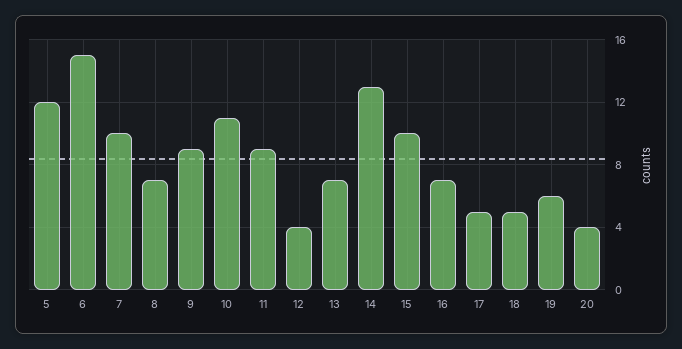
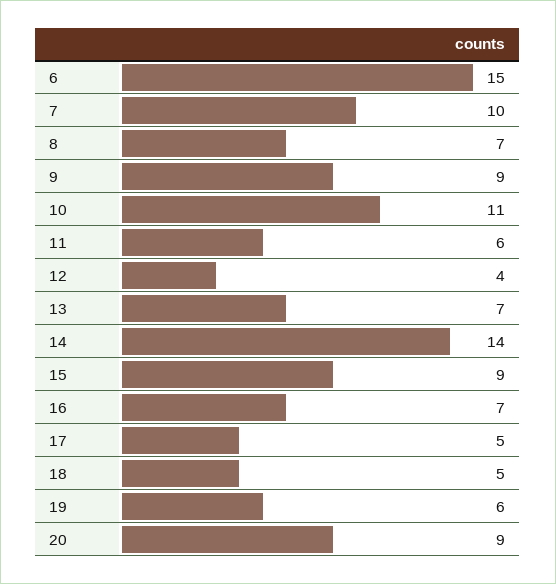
5: 12 -> none
11: 9 -> 6
14: 13 -> 14
15: 10 -> 9
20: 4 -> 9

